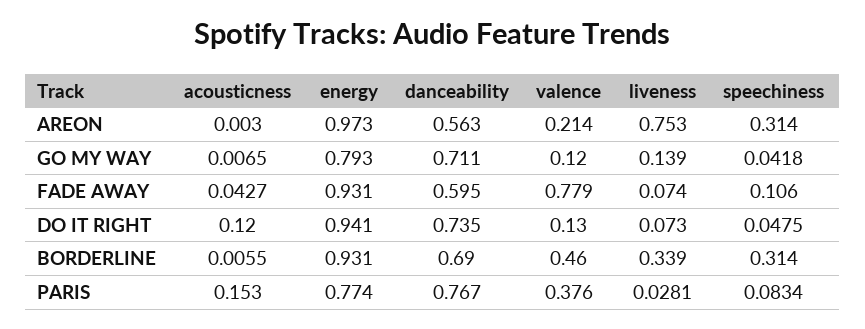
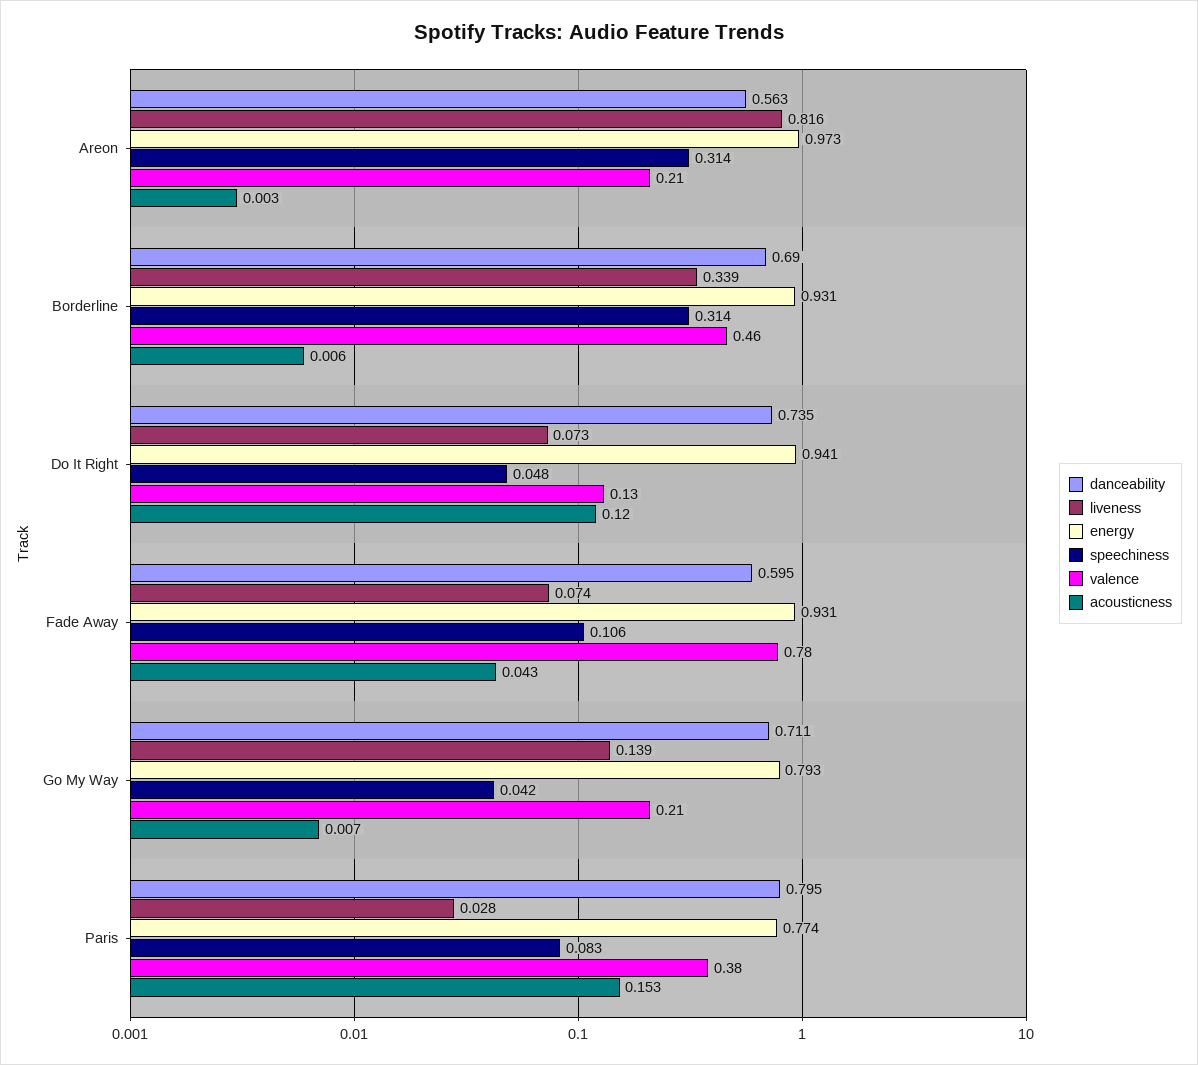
liveness, AREON: 0.753 -> 0.816
valence, GO MY WAY: 0.12 -> 0.21
danceability, PARIS: 0.767 -> 0.795

